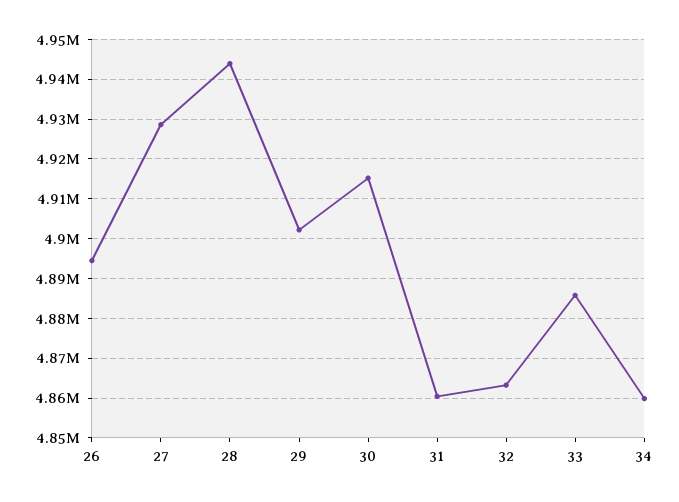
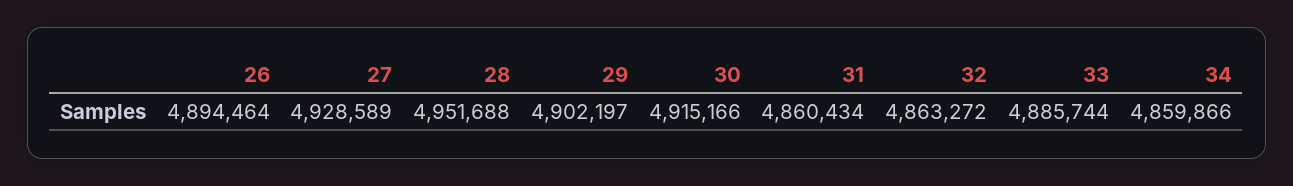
28: 4944000 -> 4951688

